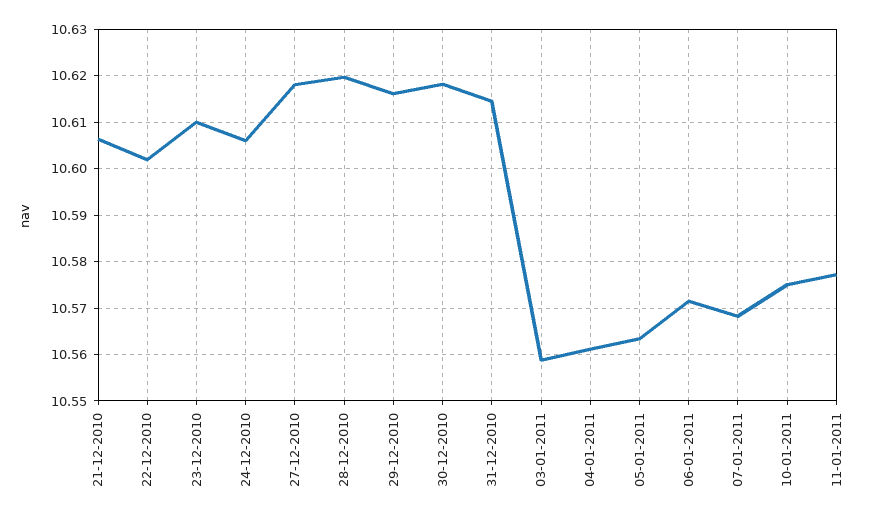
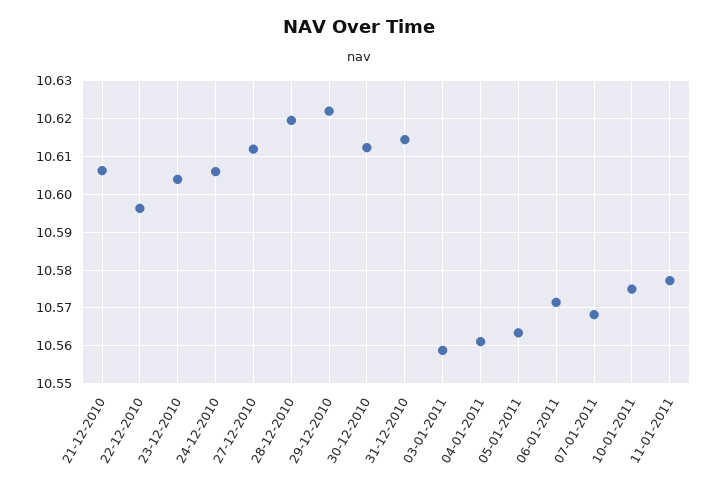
22-12-2010: 10.602 -> 10.596
23-12-2010: 10.61 -> 10.604
27-12-2010: 10.618 -> 10.612
29-12-2010: 10.616 -> 10.622
30-12-2010: 10.618 -> 10.612

